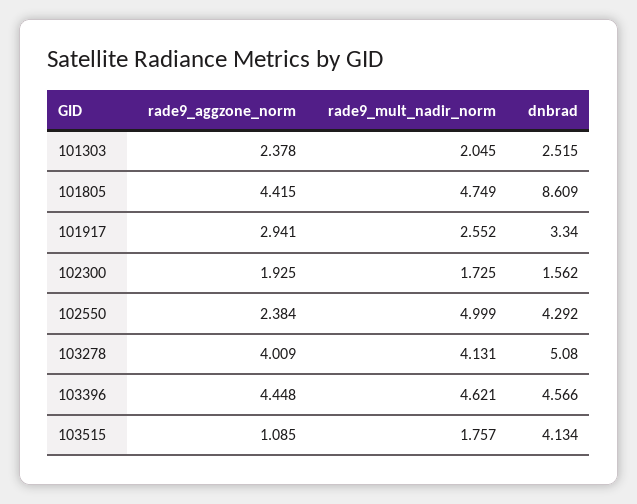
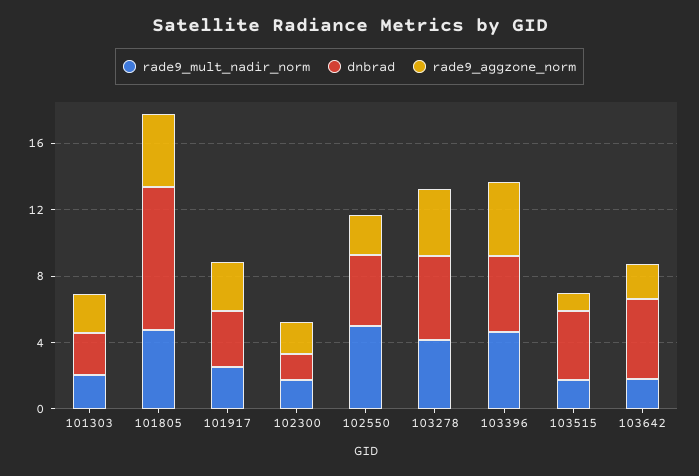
rade9_mult_nadir_norm, 103642: none -> 2
dnbrad, 103642: none -> 5
rade9_aggzone_norm, 103642: none -> 2

